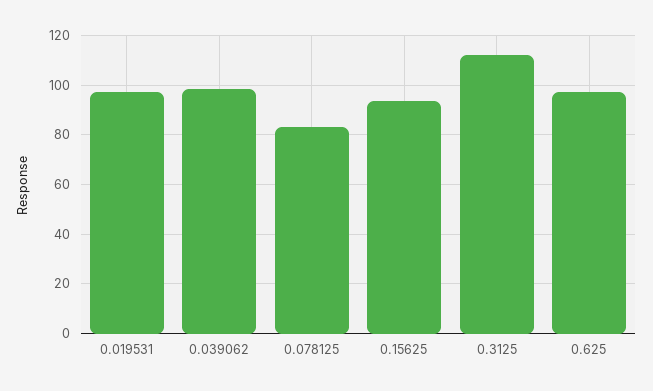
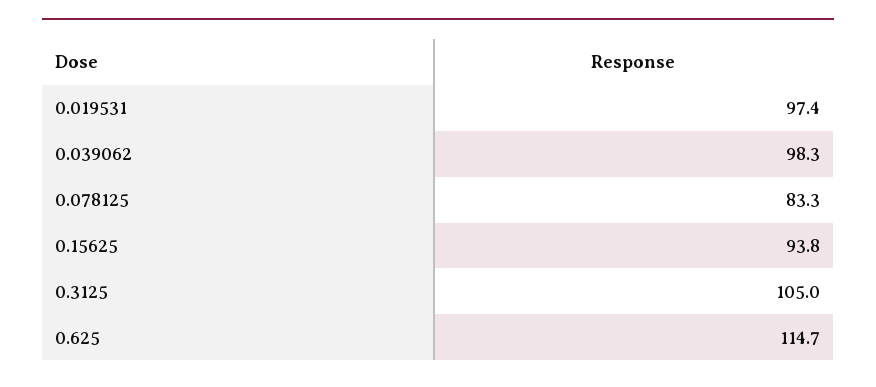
0.3125: 112.5 -> 105
0.625: 97.5 -> 114.7

